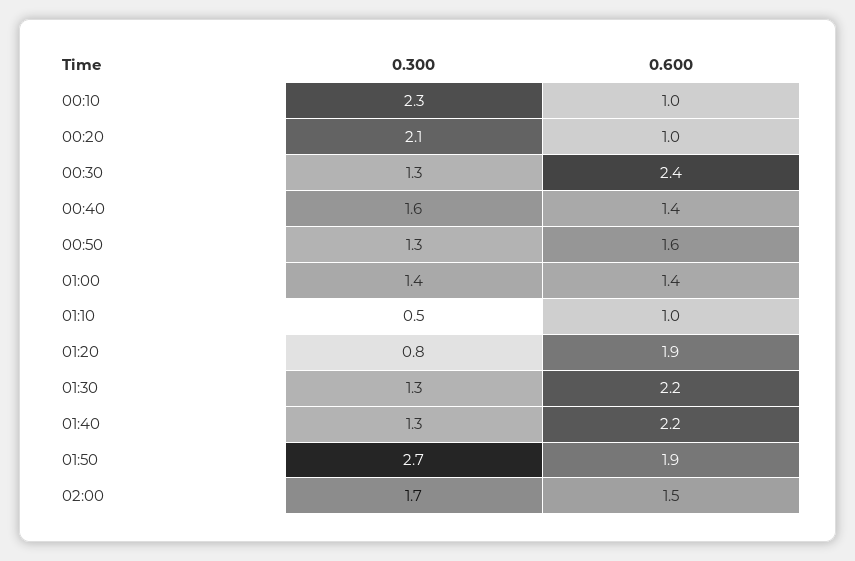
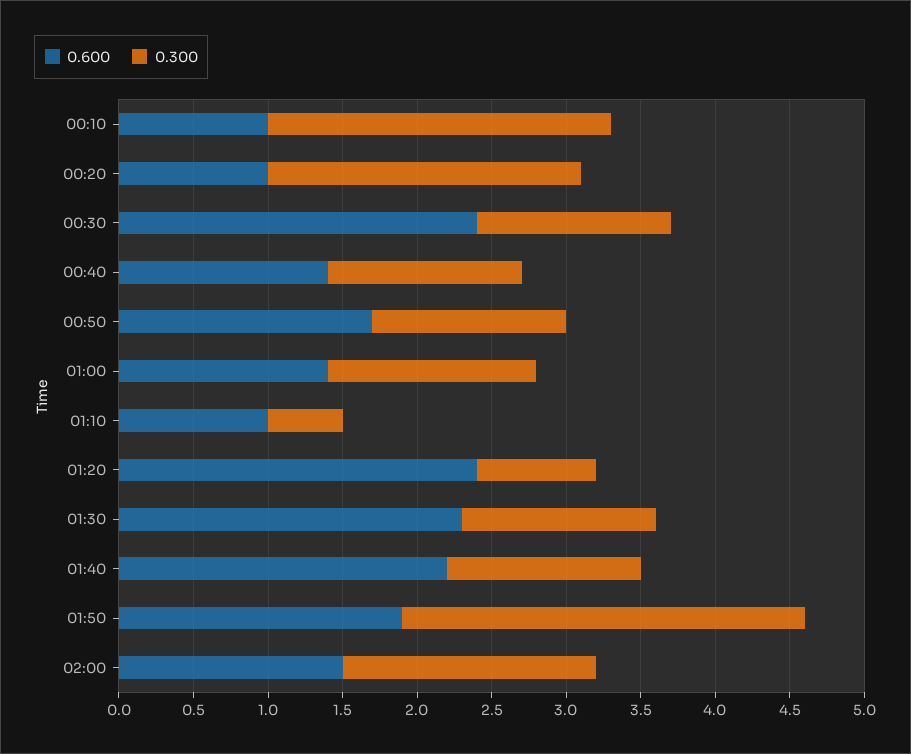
0.300, 00:40: 1.6 -> 1.3
0.600, 00:50: 1.6 -> 1.7
0.600, 01:20: 1.9 -> 2.4
0.600, 01:30: 2.2 -> 2.3

